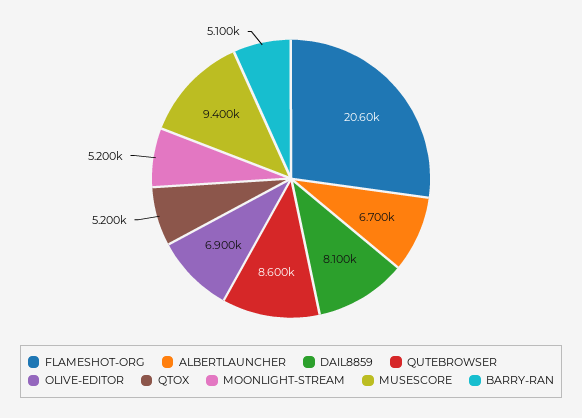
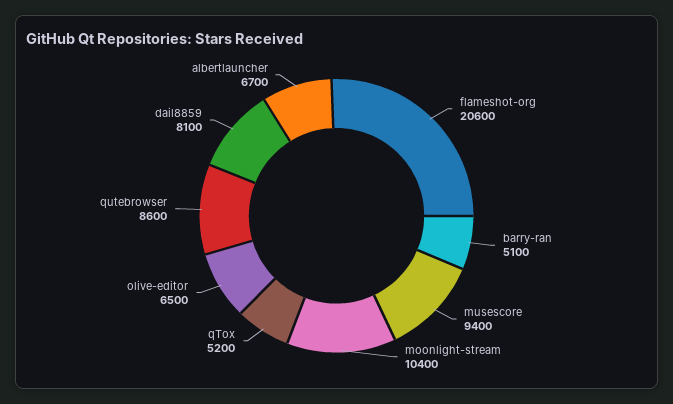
OLIVE-EDITOR: 6900 -> 6500
MOONLIGHT-STREAM: 5200 -> 10400

